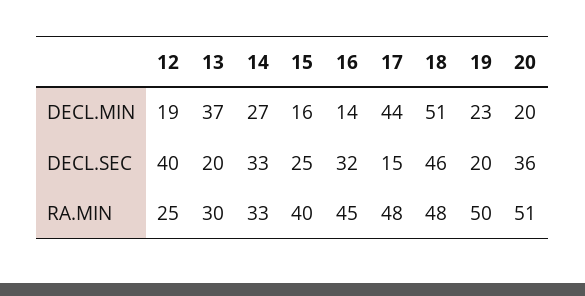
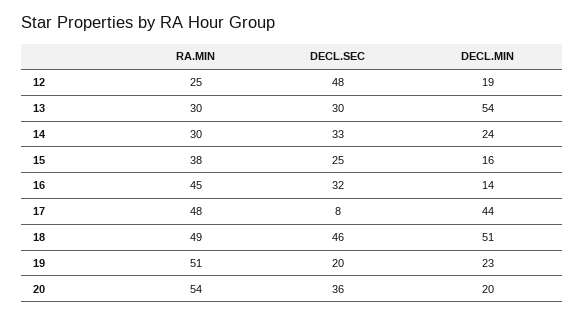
13, DECL.MIN: 37 -> 54
14, DECL.MIN: 27 -> 24
12, DECL.SEC: 40 -> 48
13, DECL.SEC: 20 -> 30
17, DECL.SEC: 15 -> 8
14, RA.MIN: 33 -> 30
15, RA.MIN: 40 -> 38
18, RA.MIN: 48 -> 49
19, RA.MIN: 50 -> 51
20, RA.MIN: 51 -> 54

